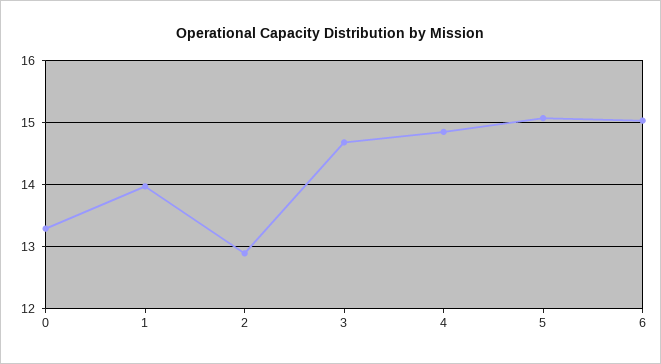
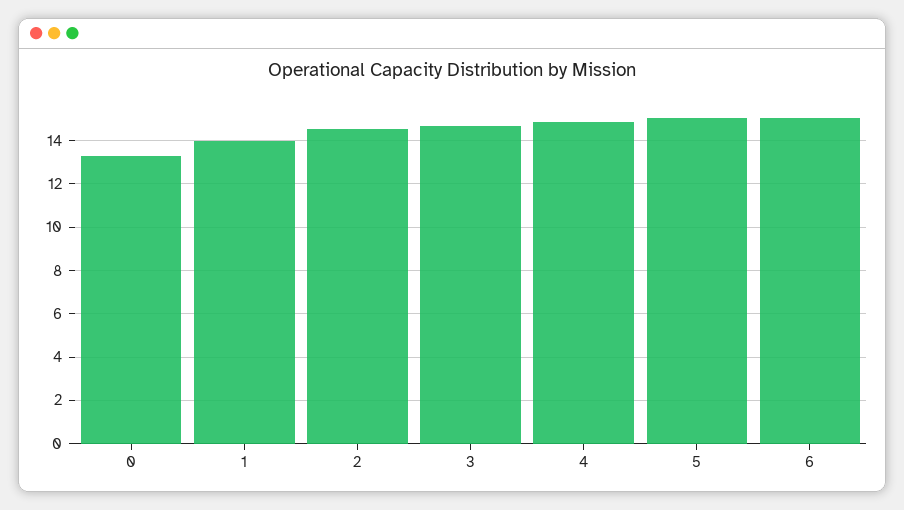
2: 12.9 -> 14.5

